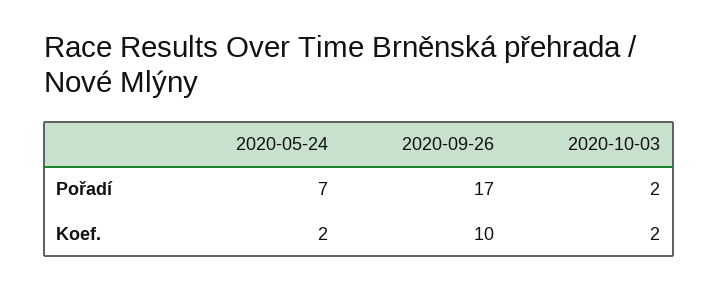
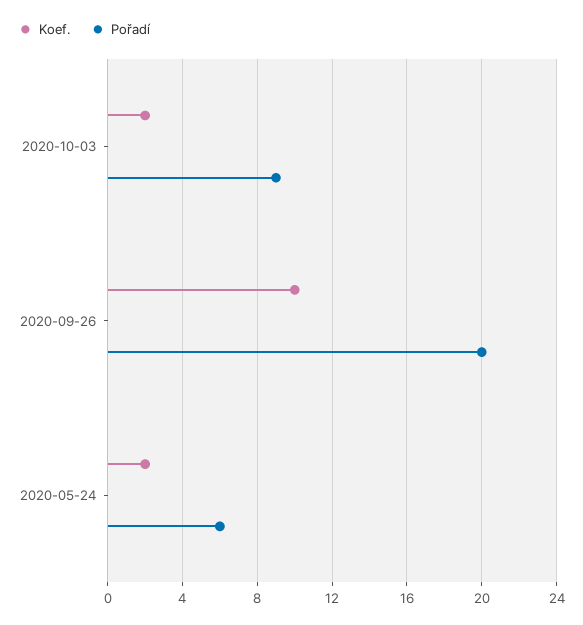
Pořadí, 2020-05-24: 7 -> 6
Pořadí, 2020-09-26: 17 -> 20
Pořadí, 2020-10-03: 2 -> 9

